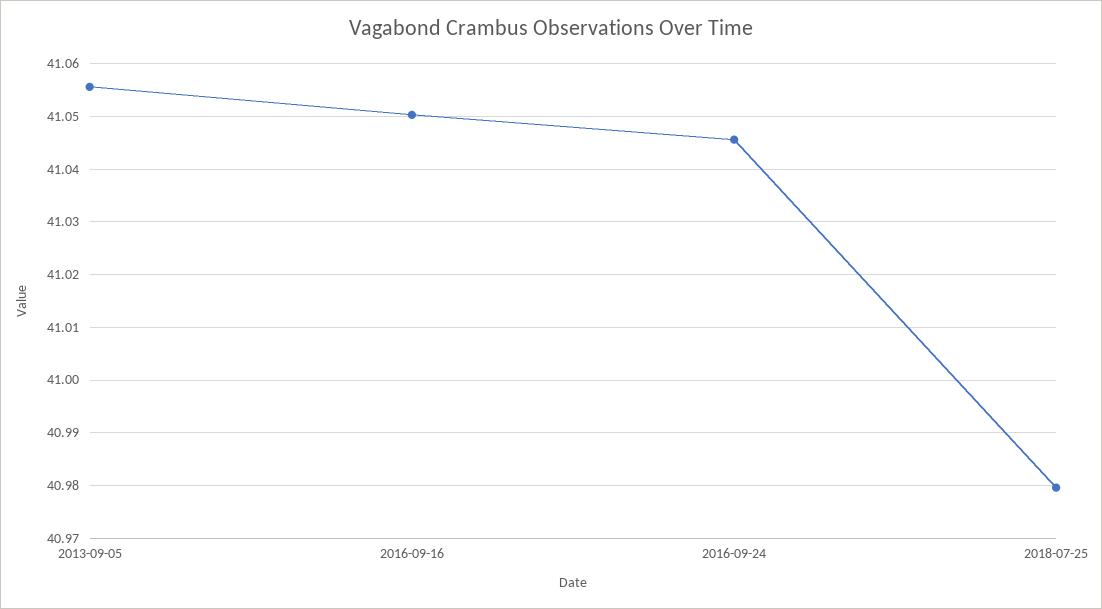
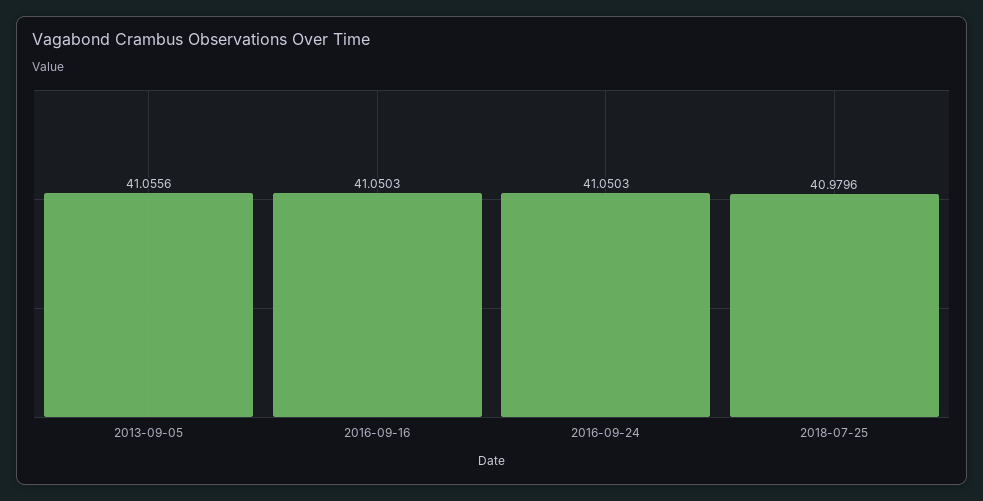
2016-09-24: 41.046 -> 41.0503

